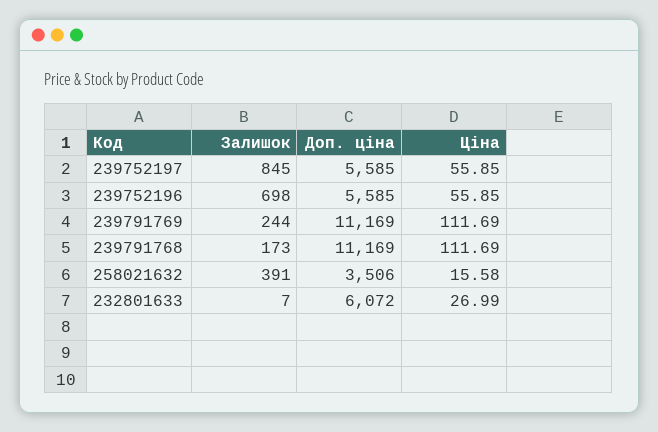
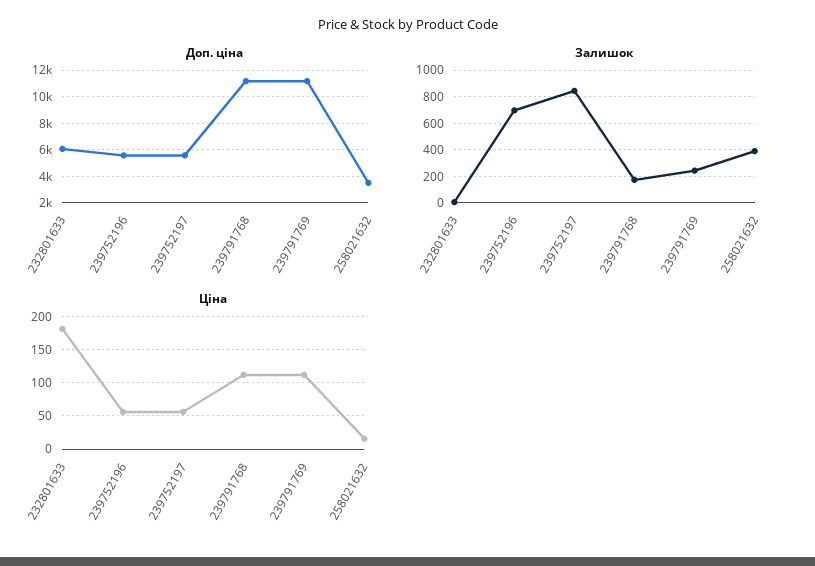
Ціна, 232801633: 26.99 -> 180

